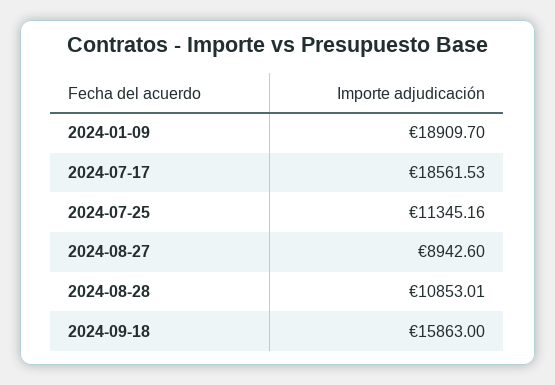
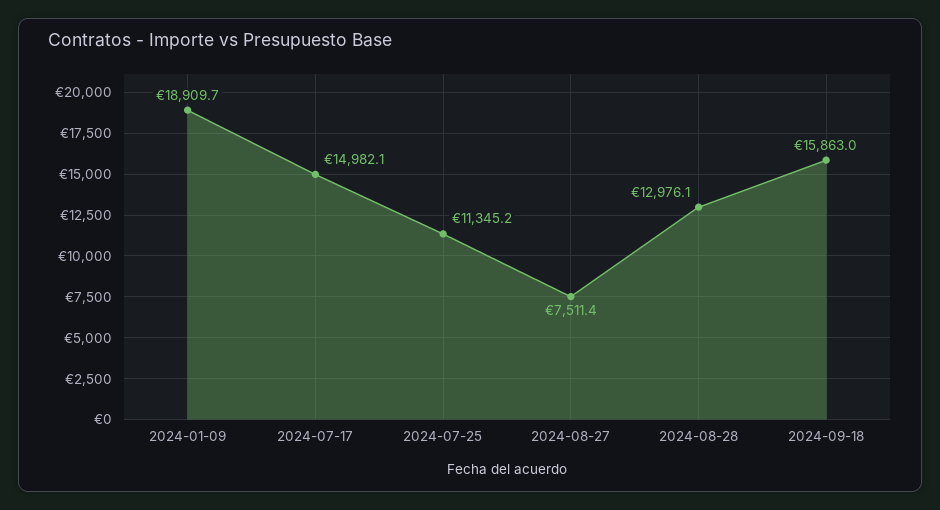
2024-07-17: 18561.53 -> 14982.1
2024-08-27: 8942.6 -> 7511.4
2024-08-28: 10853.01 -> 12976.1

